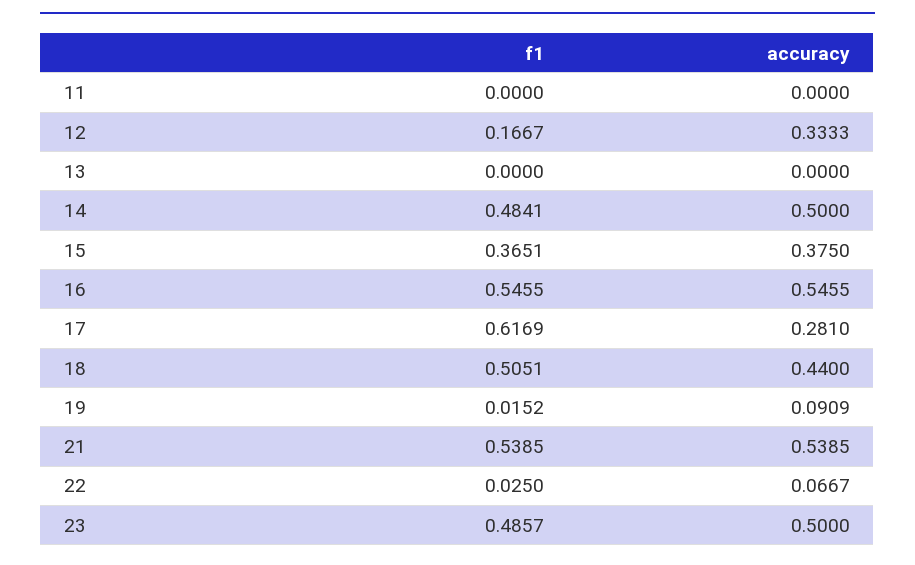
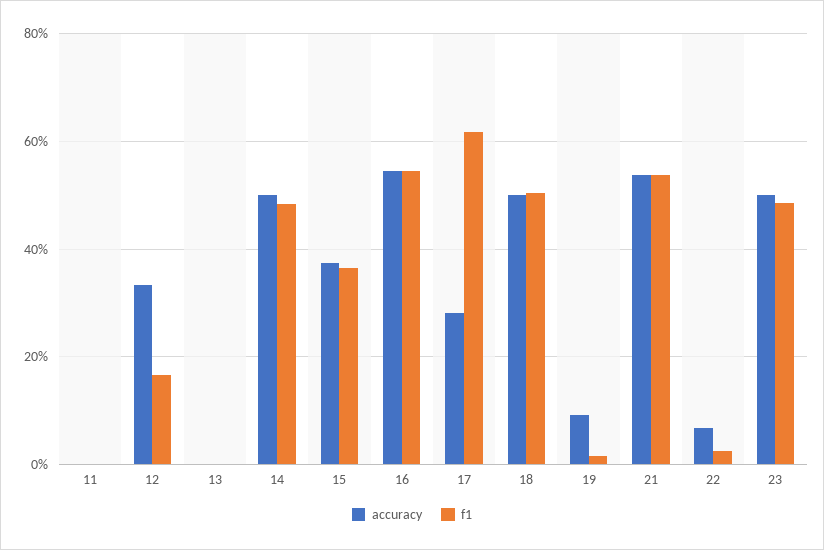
accuracy, 18: 0.44 -> 0.5

